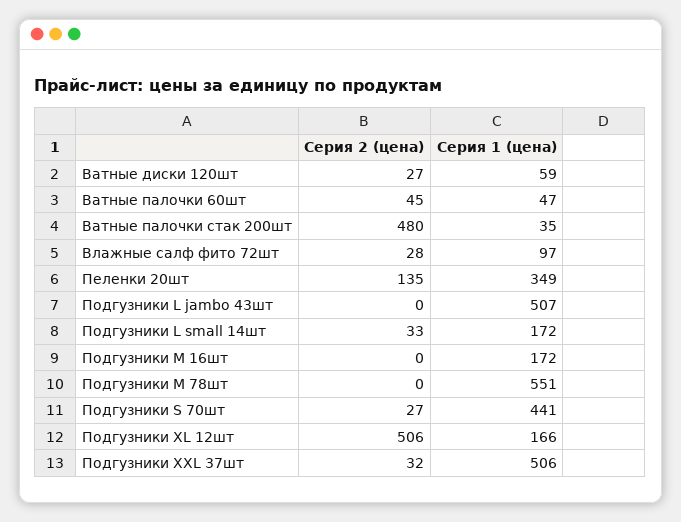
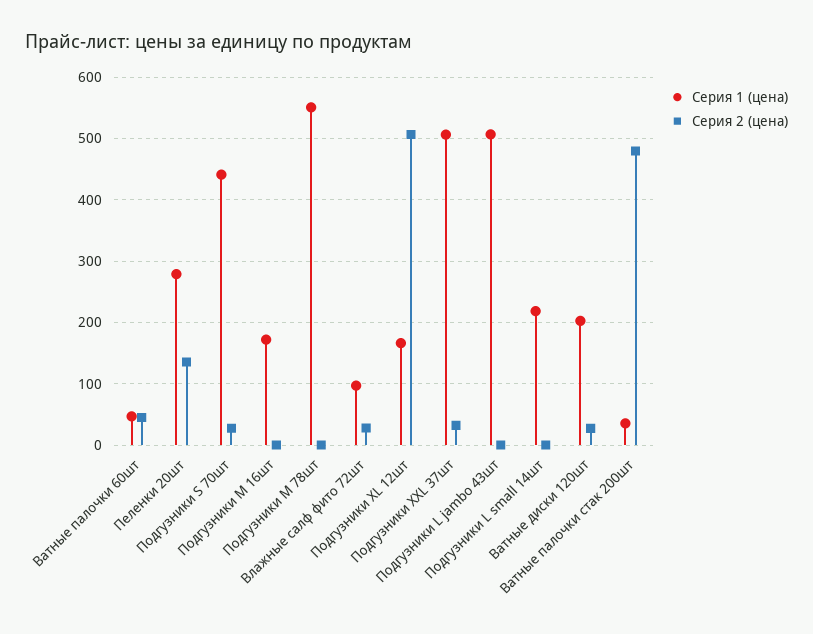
Серия 1 (цена), Ватные диски 120шт: 59 -> 200
Серия 1 (цена), Пеленки 20шт: 349 -> 280
Серия 2 (цена), Подгузники L small 14шт: 33 -> 0
Серия 1 (цена), Подгузники L small 14шт: 172 -> 220

